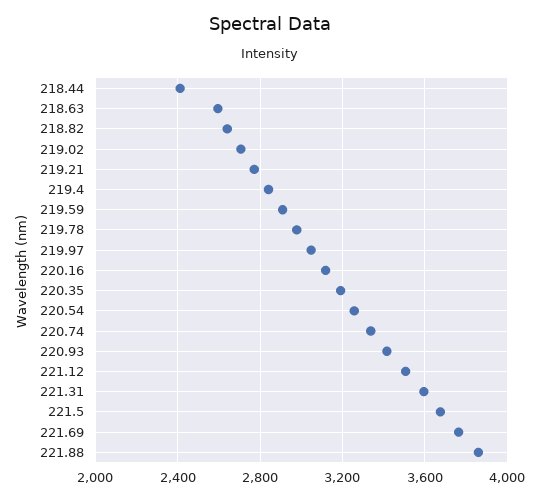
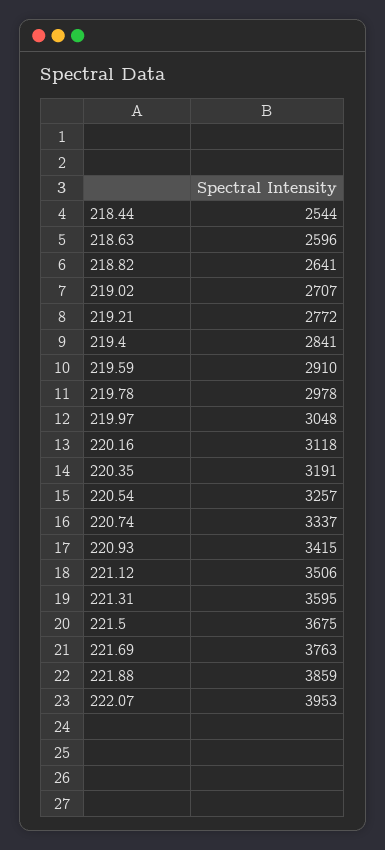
218.44: 2400 -> 2544
222.07: none -> 3953

